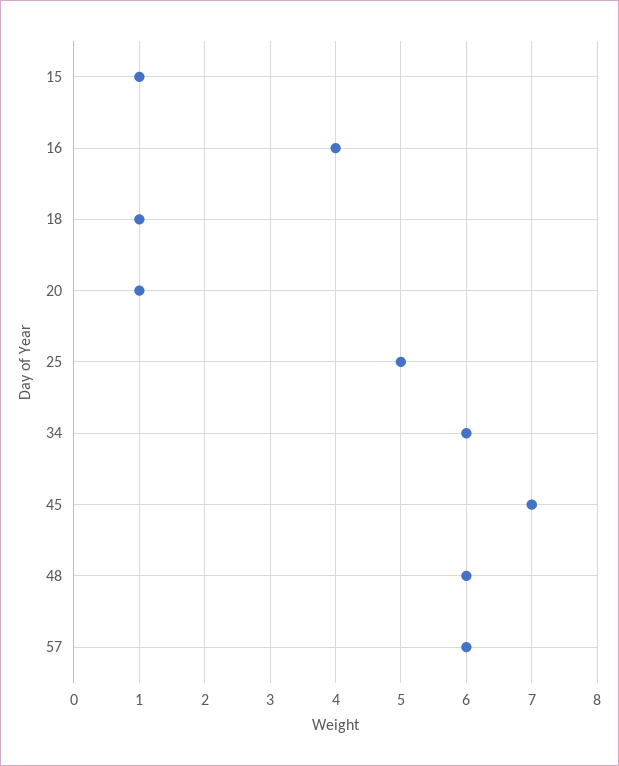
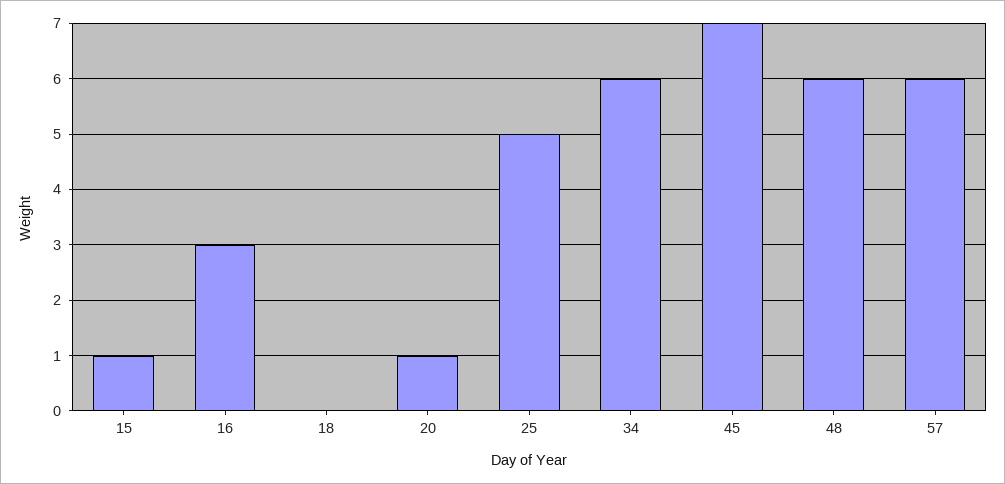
16: 4 -> 3
18: 1 -> 0

